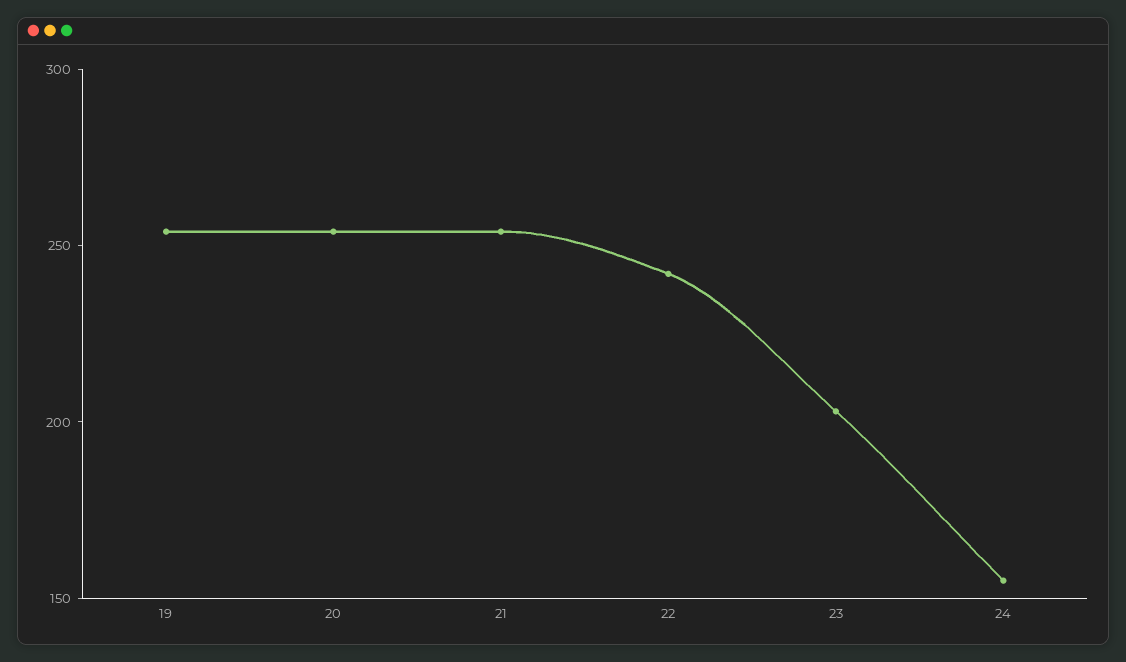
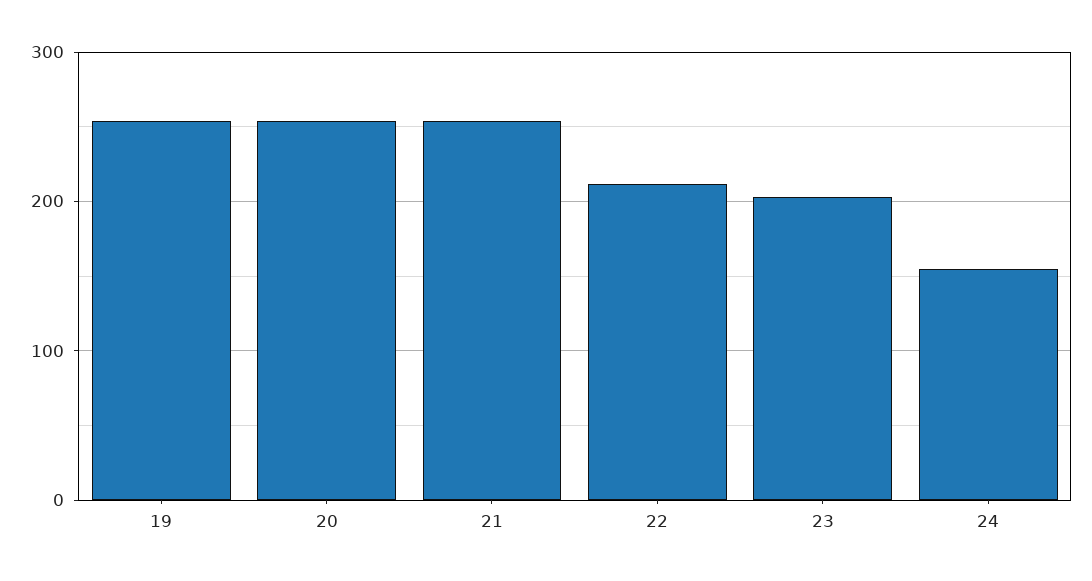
22: 240 -> 210

